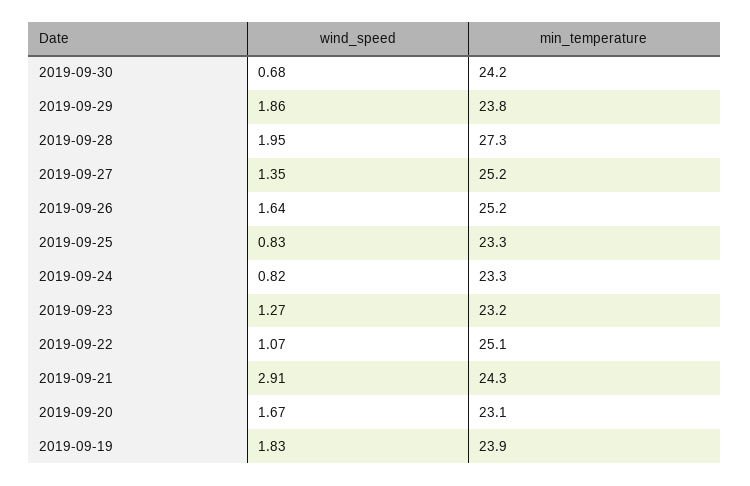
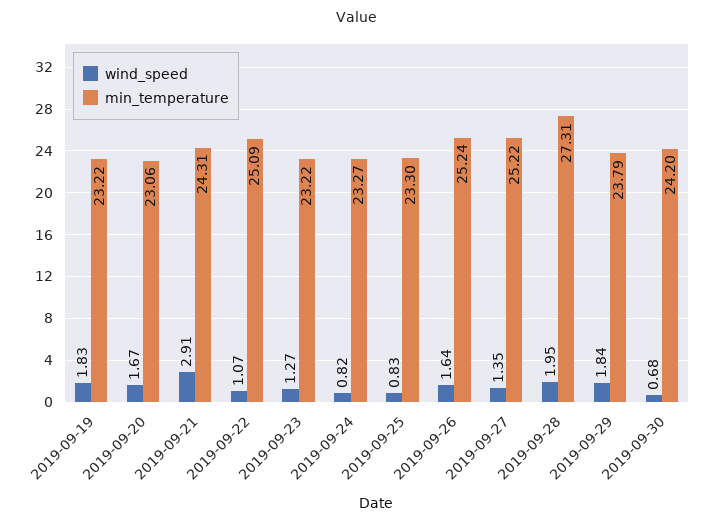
wind_speed, 2019-09-29: 1.86 -> 1.84
min_temperature, 2019-09-19: 23.9 -> 23.22

